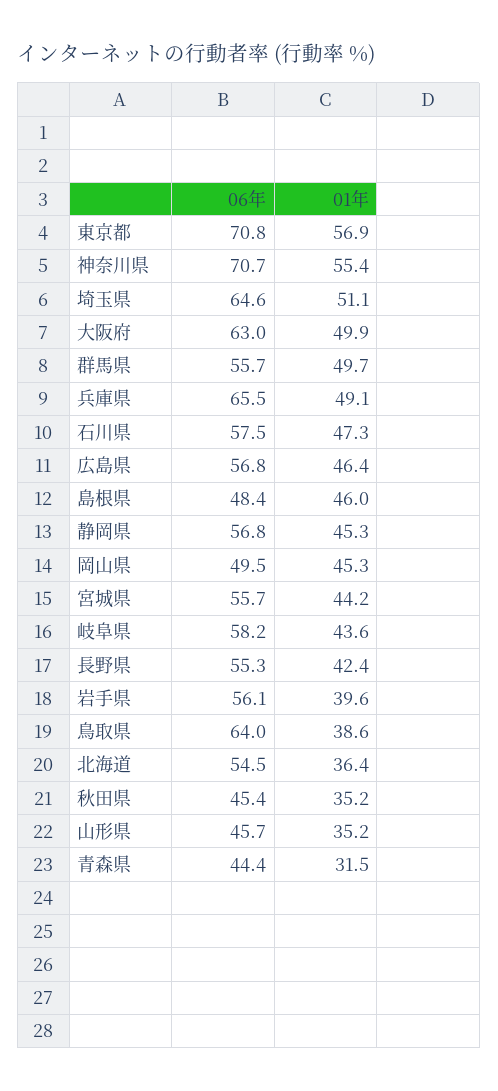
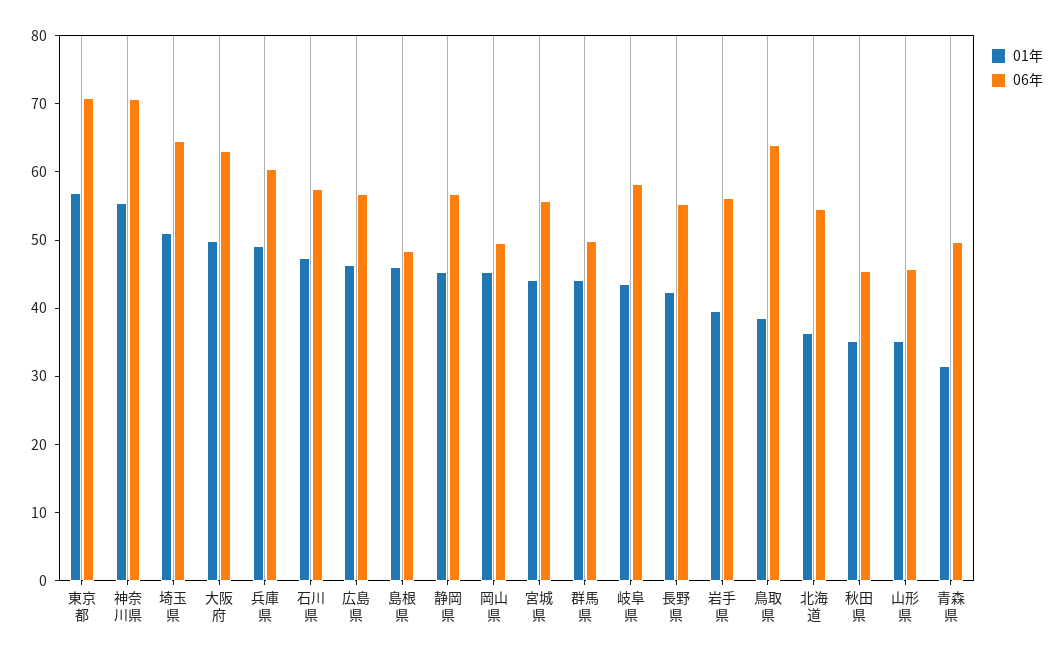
06年, 群馬県: 55.7 -> 50
01年, 群馬県: 49.7 -> 44
06年, 兵庫県: 65.5 -> 60
06年, 青森県: 44.4 -> 50

